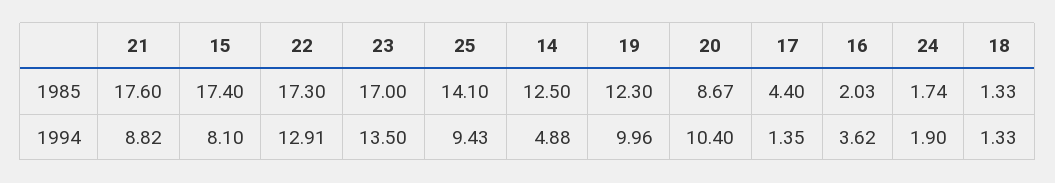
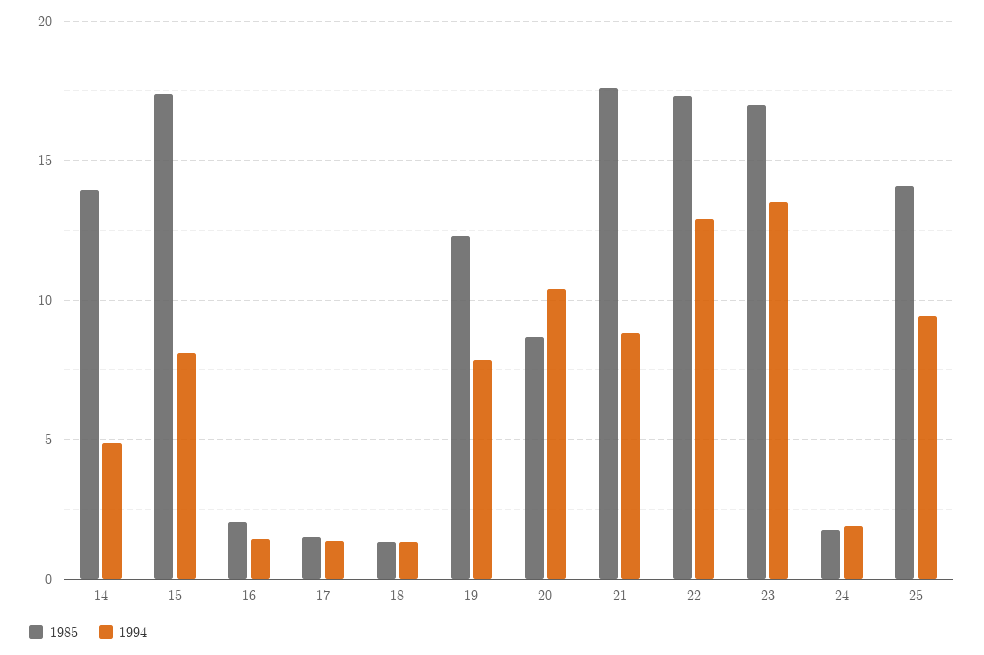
1985, 14: 12.5 -> 14
1985, 17: 4.4 -> 1.5
1994, 19: 9.96 -> 8
1994, 16: 3.62 -> 1.5

